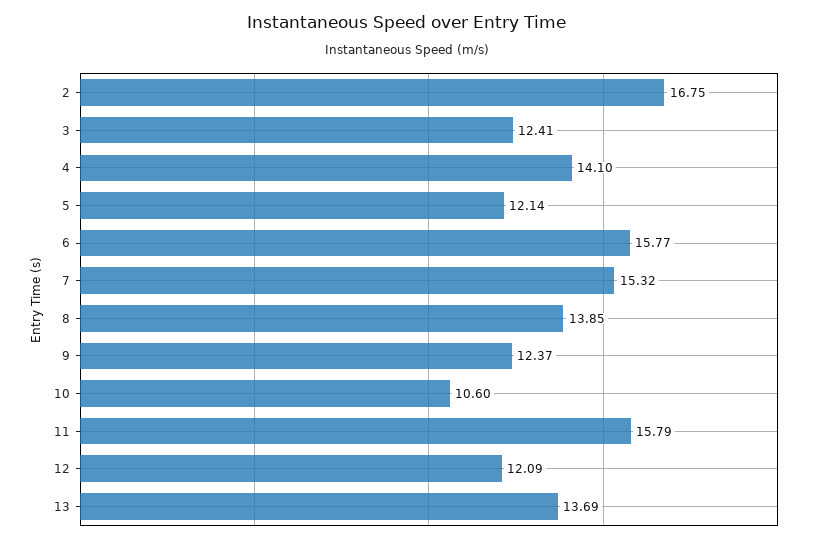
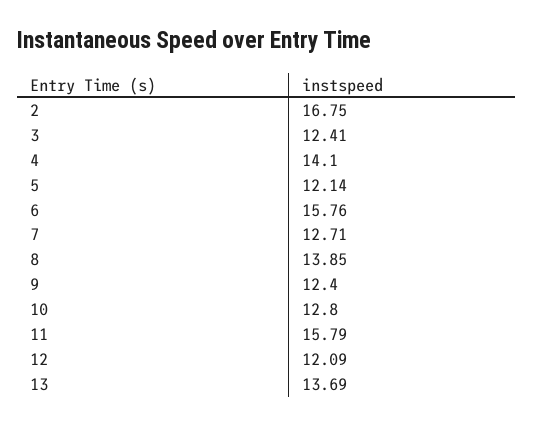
6: 15.77 -> 15.76
7: 15.32 -> 12.71
9: 12.37 -> 12.4
10: 10.6 -> 12.8

